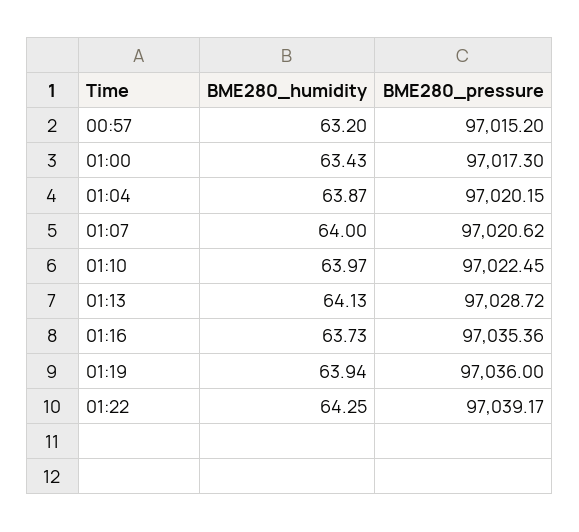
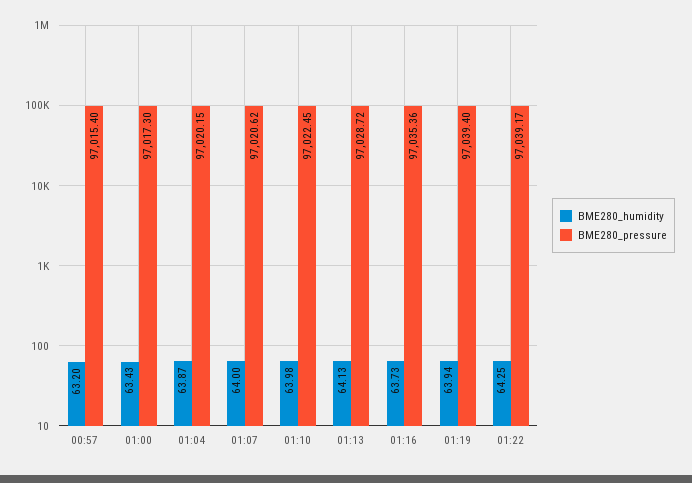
BME280_pressure, 00:57: 97015.2 -> 97015.4
BME280_humidity, 01:10: 63.97 -> 63.98
BME280_pressure, 01:19: 97036 -> 97039.4

